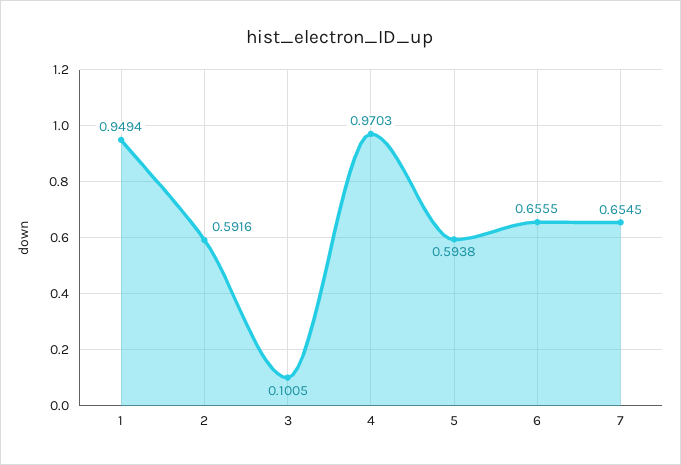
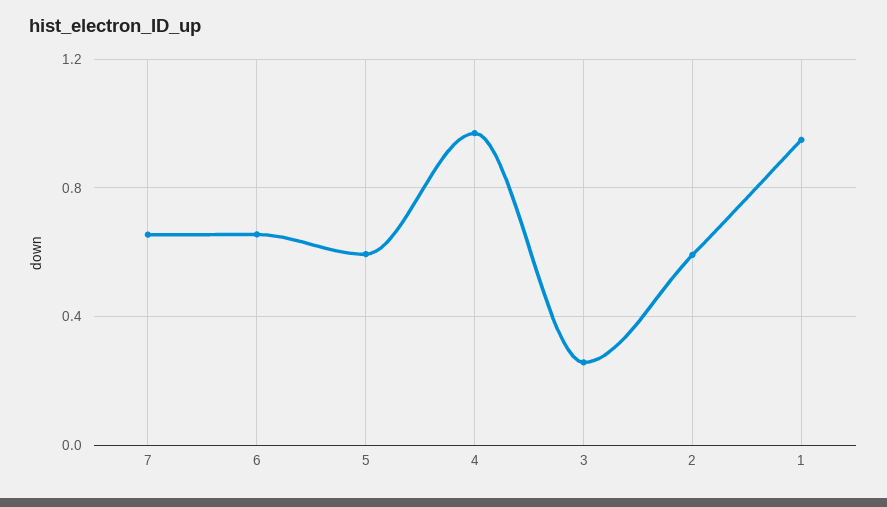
3: 0.1005 -> 0.25

